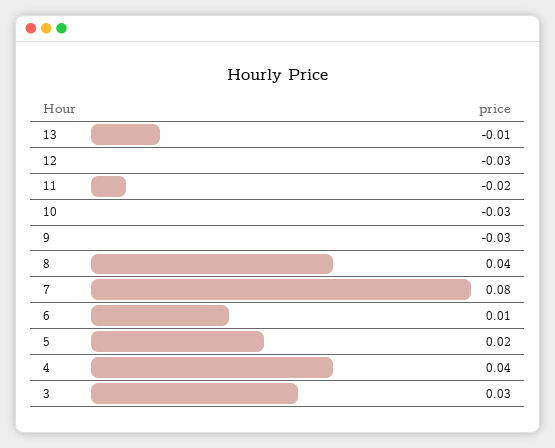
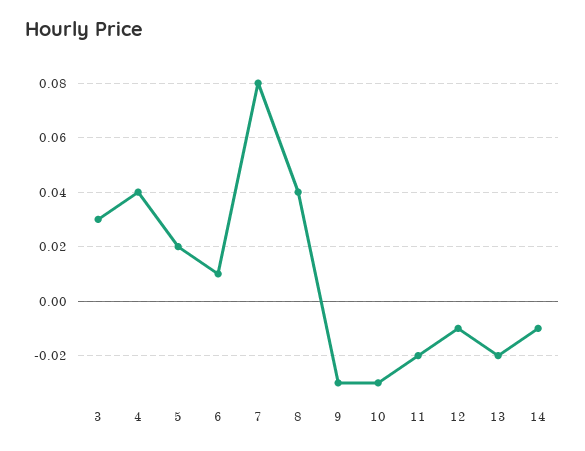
13: -0.01 -> -0.02
12: -0.03 -> -0.01
14: none -> -0.01

